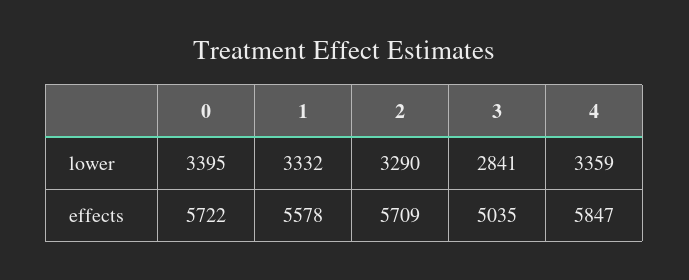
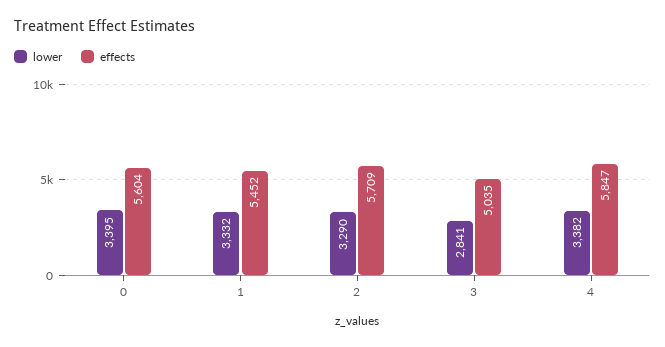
lower, 4: 3359 -> 3382
effects, 0: 5722 -> 5604
effects, 1: 5578 -> 5452

